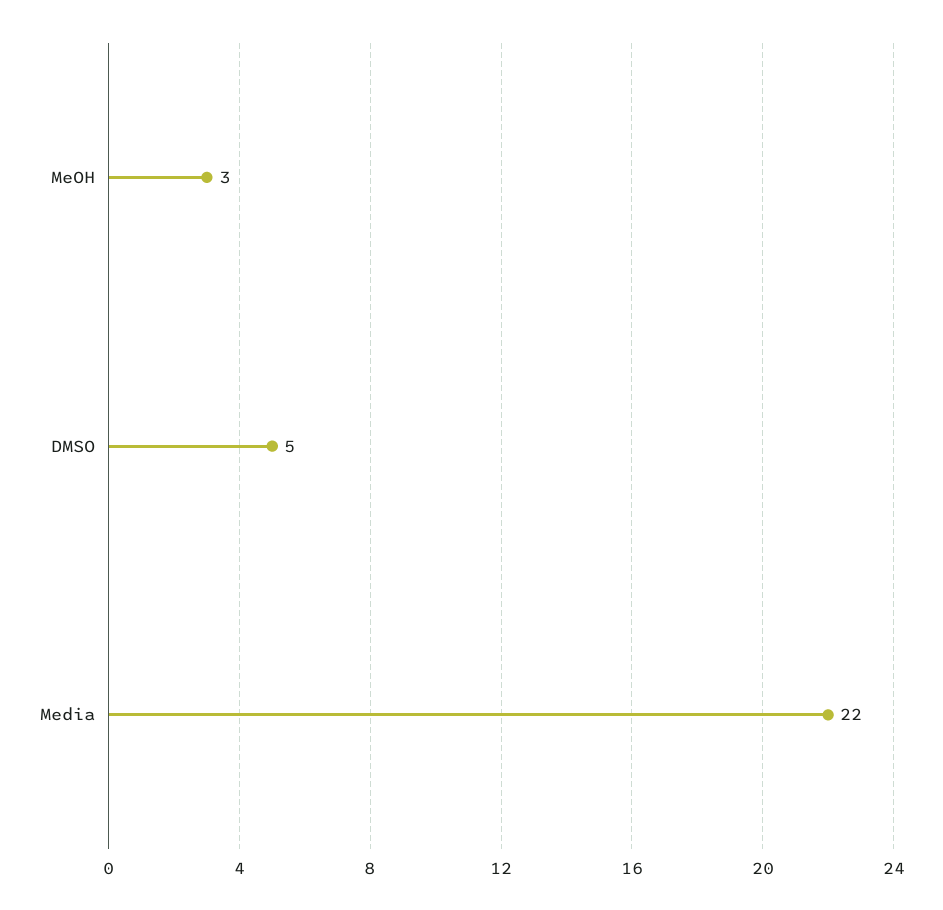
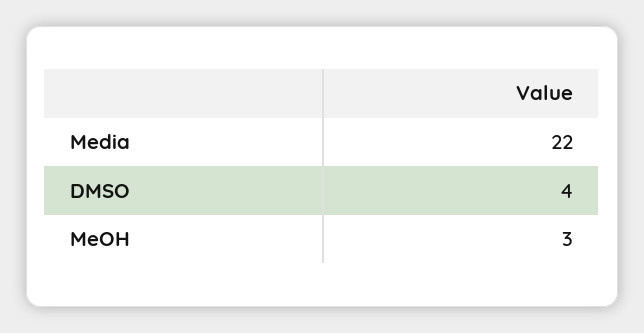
DMSO: 5 -> 4

